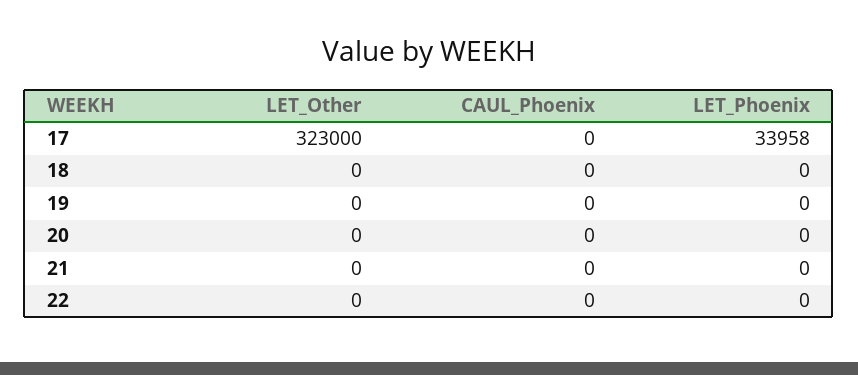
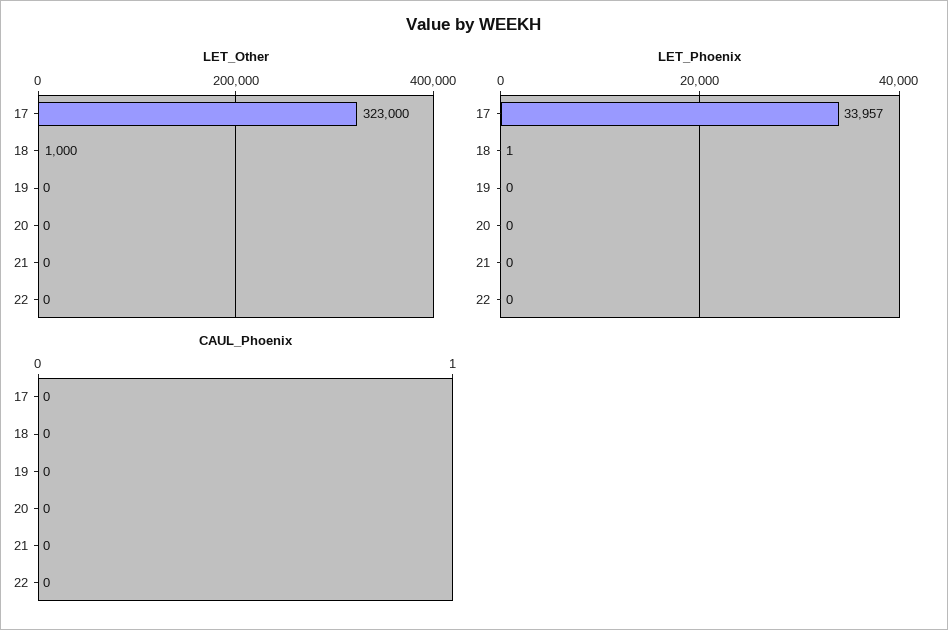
LET_Phoenix, 17: 33958 -> 33957
LET_Other, 18: 0 -> 1000
LET_Phoenix, 18: 0 -> 1

